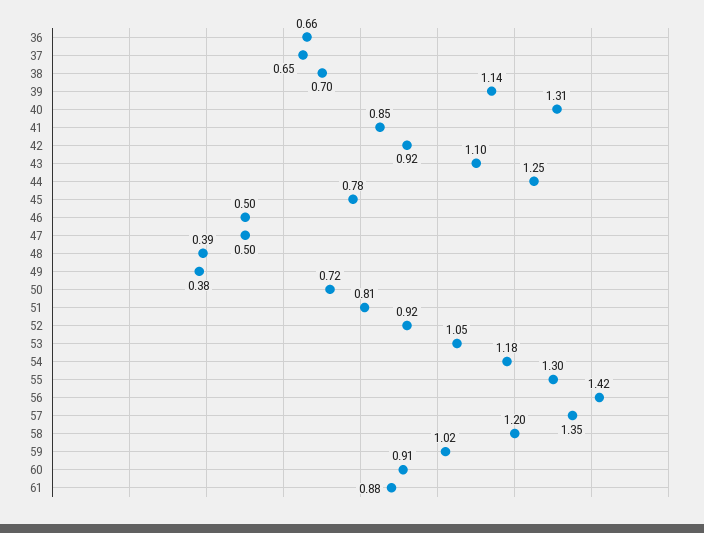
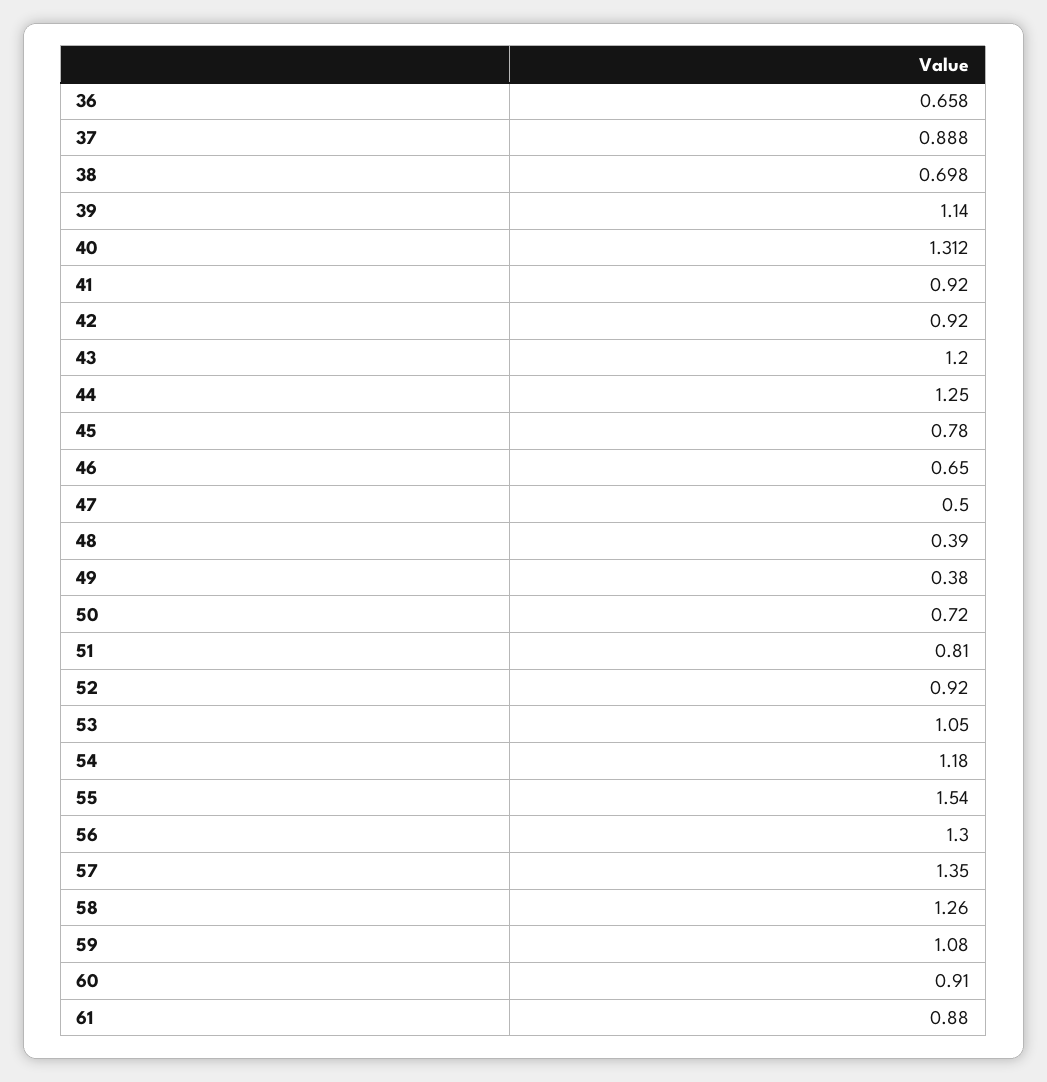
37: 0.65 -> 0.888
41: 0.85 -> 0.92
43: 1.1 -> 1.2
46: 0.5 -> 0.65
55: 1.3 -> 1.54
56: 1.42 -> 1.3
58: 1.2 -> 1.26
59: 1.02 -> 1.08

